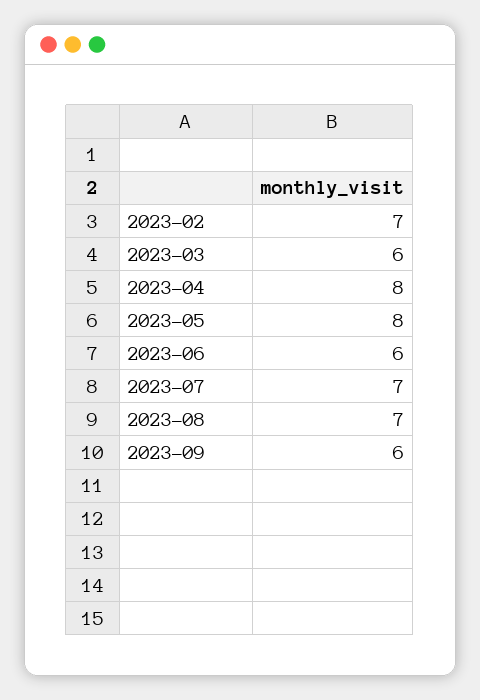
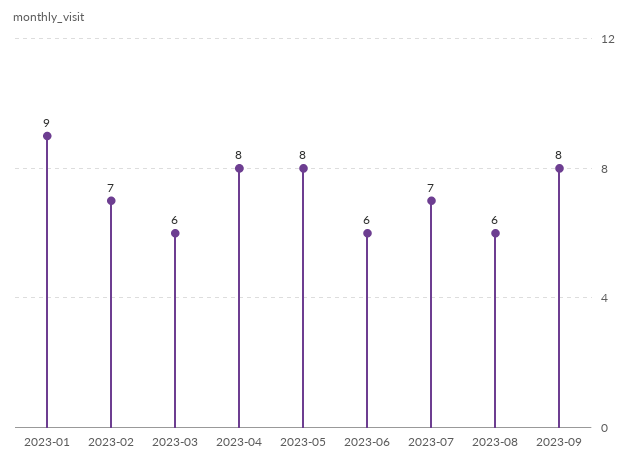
2023-08: 7 -> 6
2023-09: 6 -> 8
2023-01: none -> 9

